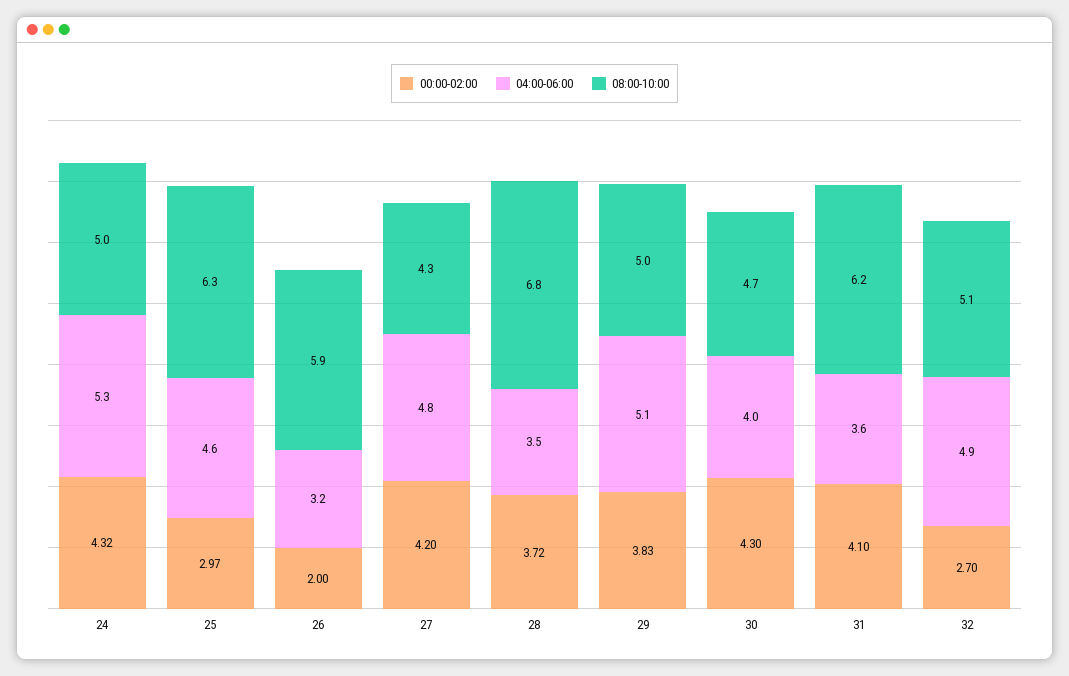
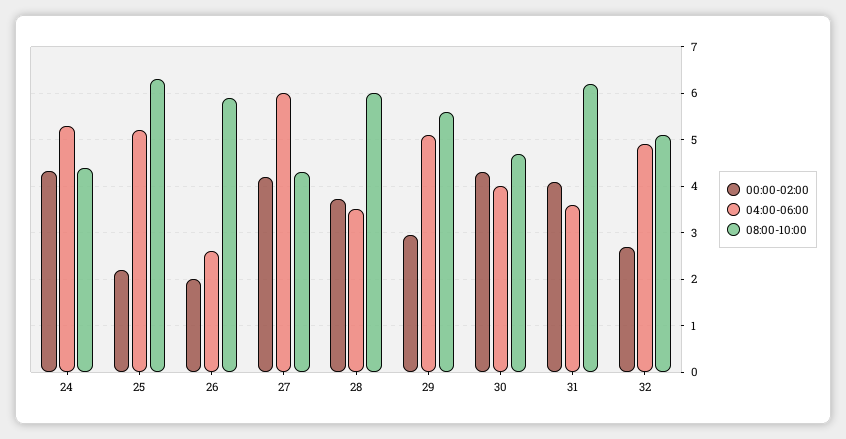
08:00-10:00, 24: 5 -> 4.4
00:00-02:00, 25: 2.97 -> 2.2
04:00-06:00, 25: 4.6 -> 5.2
04:00-06:00, 26: 3.2 -> 2.6
04:00-06:00, 27: 4.8 -> 6
08:00-10:00, 28: 6.8 -> 6
00:00-02:00, 29: 3.83 -> 3
08:00-10:00, 29: 5 -> 5.6

